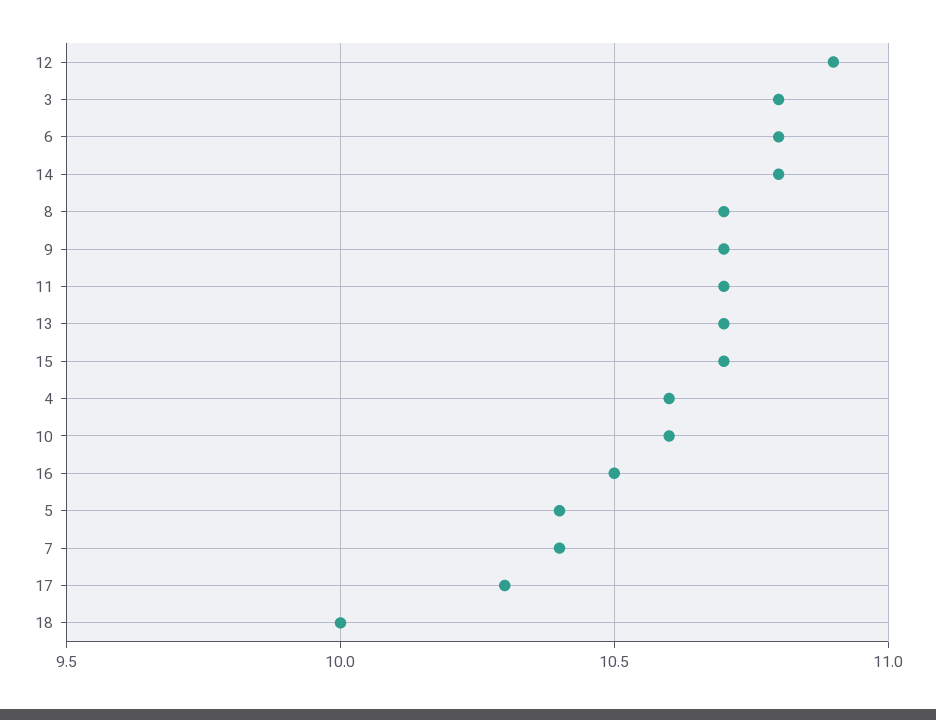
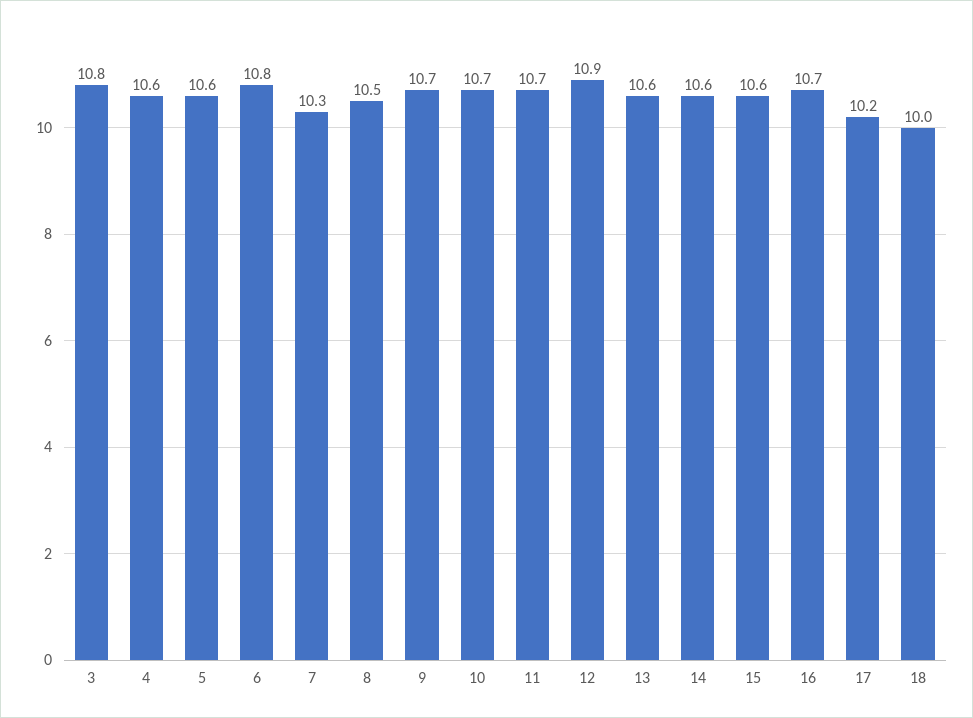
14: 10.8 -> 10.6
8: 10.7 -> 10.5
13: 10.7 -> 10.6
15: 10.7 -> 10.6
10: 10.6 -> 10.7
16: 10.5 -> 10.7
5: 10.4 -> 10.6
7: 10.4 -> 10.3
17: 10.3 -> 10.2

